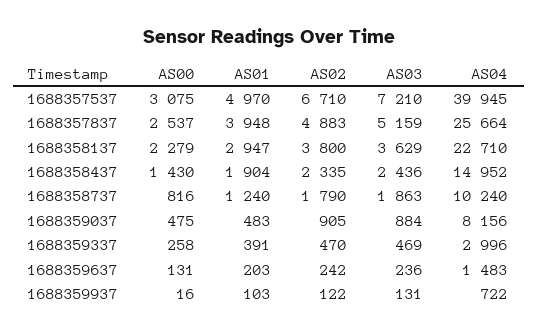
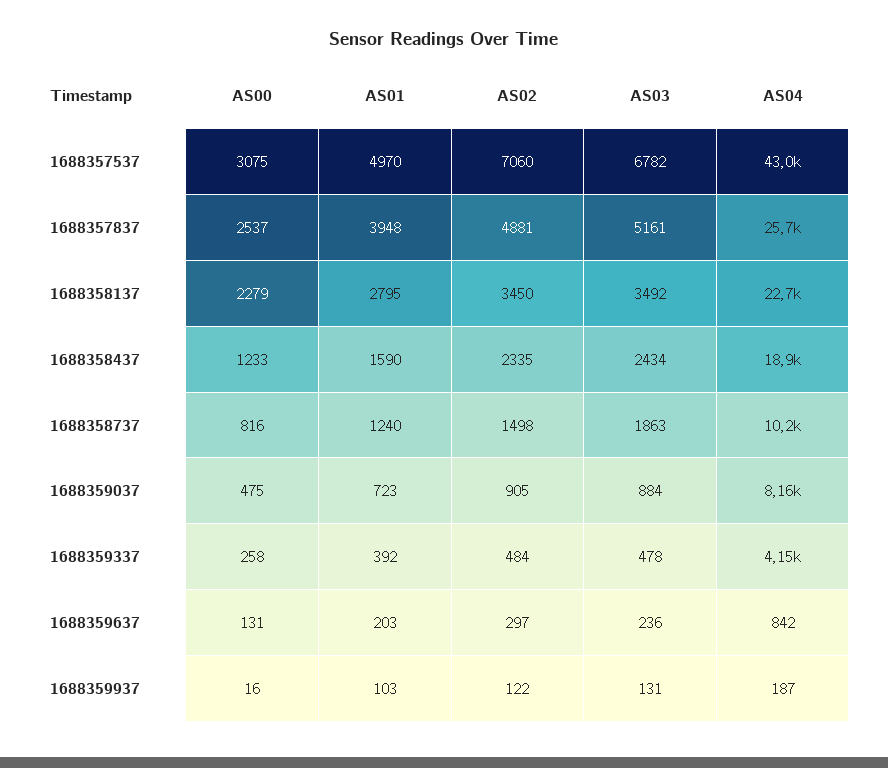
AS02, 1688357537: 6710 -> 7060
AS03, 1688357537: 7210 -> 6782
AS04, 1688357537: 39945 -> 43000
AS02, 1688357837: 4883 -> 4881
AS03, 1688357837: 5159 -> 5161
AS01, 1688358137: 2947 -> 2795
AS02, 1688358137: 3800 -> 3450
AS03, 1688358137: 3629 -> 3492
AS00, 1688358437: 1430 -> 1233
AS01, 1688358437: 1904 -> 1590
AS03, 1688358437: 2436 -> 2434
AS04, 1688358437: 14952 -> 18900
AS02, 1688358737: 1790 -> 1498
AS01, 1688359037: 483 -> 723
AS01, 1688359337: 391 -> 392
AS02, 1688359337: 470 -> 484
AS03, 1688359337: 469 -> 478
AS04, 1688359337: 2996 -> 4150
AS02, 1688359637: 242 -> 297
AS04, 1688359637: 1483 -> 842
AS04, 1688359937: 722 -> 187

